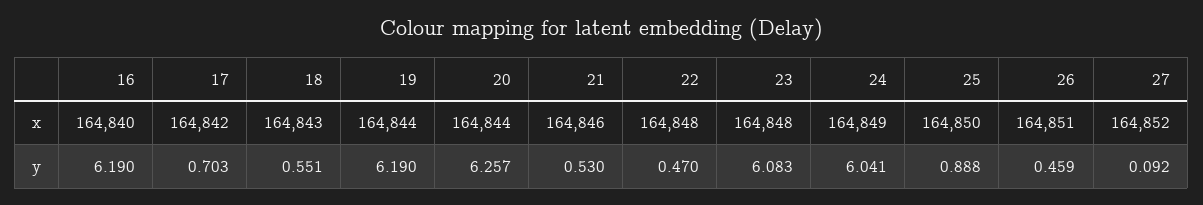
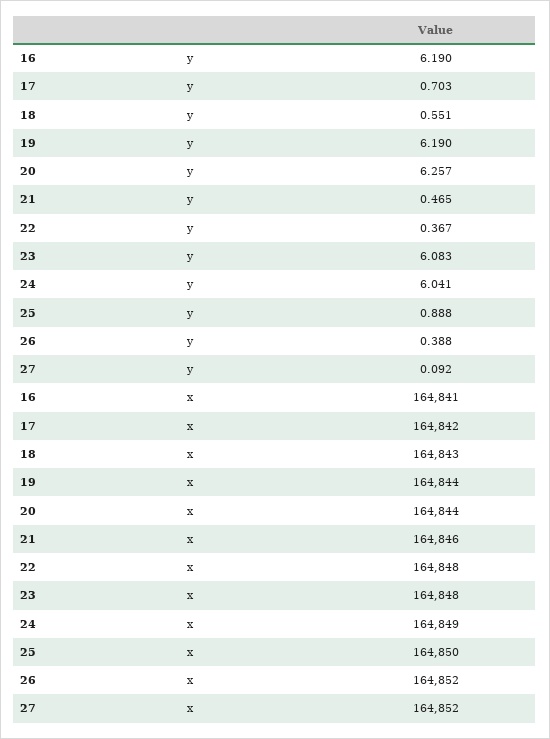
16, x: 164840 -> 164841
26, x: 164851 -> 164852
21, y: 0.53 -> 0.465
22, y: 0.47 -> 0.367
26, y: 0.459 -> 0.388

